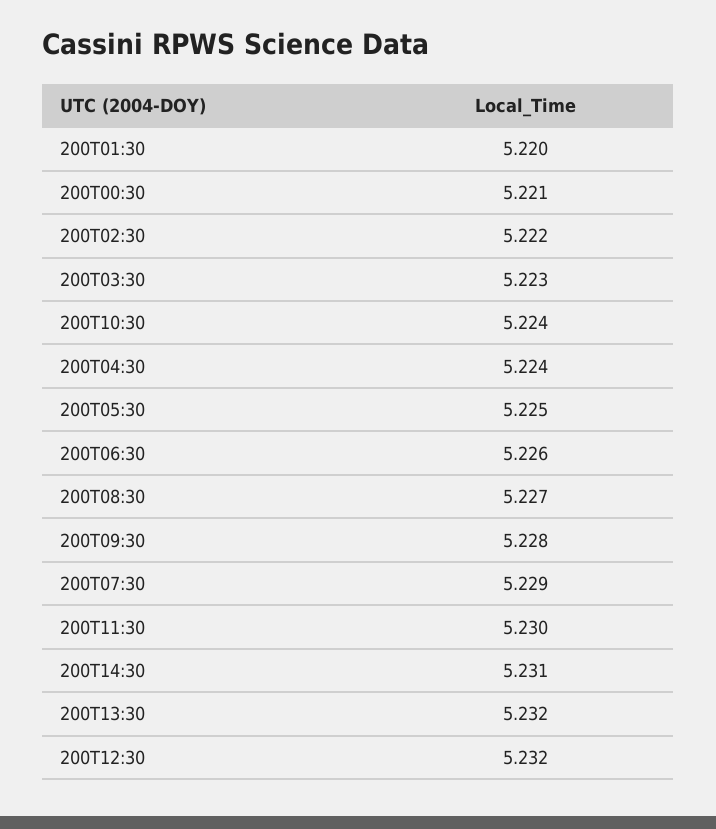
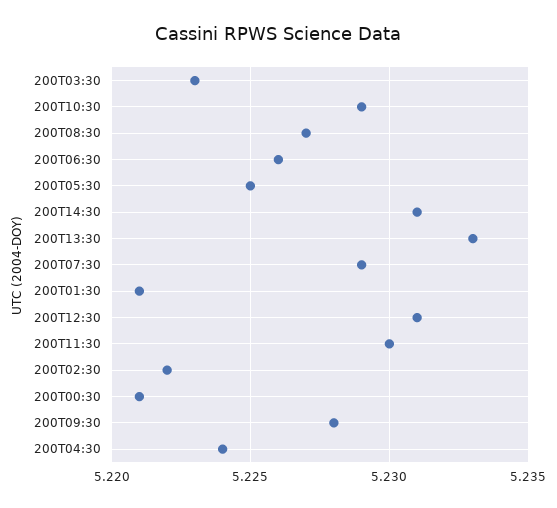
200T01:30: 5.22 -> 5.221
200T10:30: 5.224 -> 5.229
200T13:30: 5.232 -> 5.233
200T12:30: 5.232 -> 5.231

